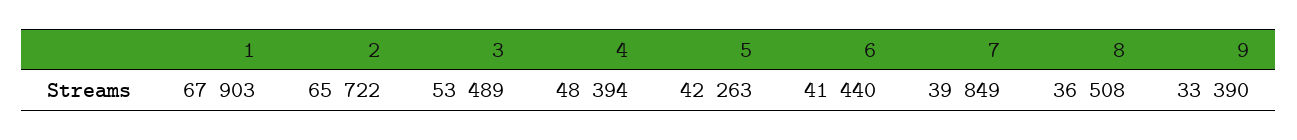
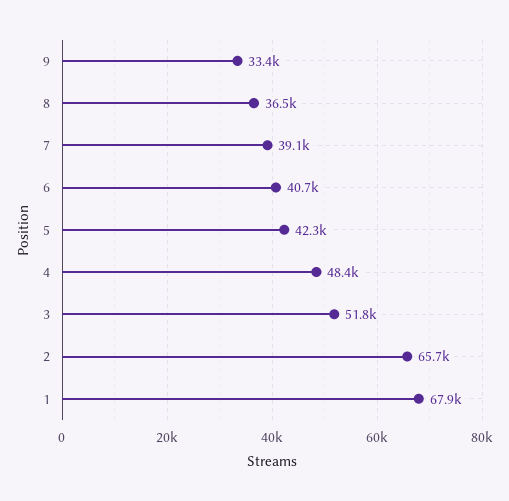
3: 53489 -> 51800
6: 41440 -> 40700
7: 39849 -> 39100

